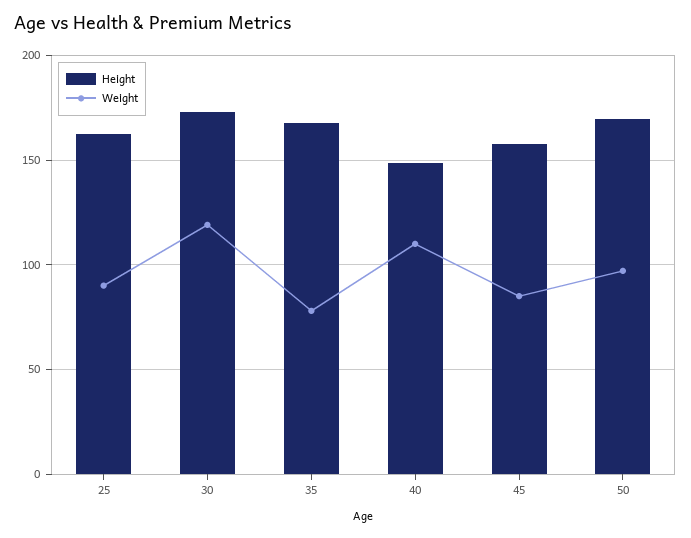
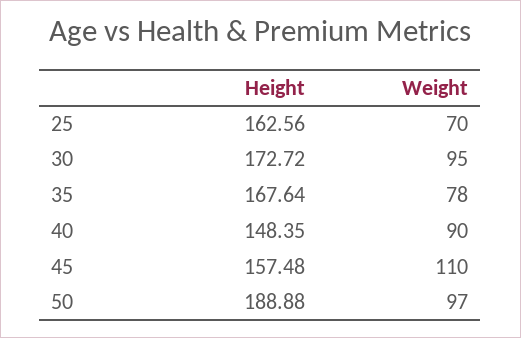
Weight, 25: 90 -> 70
Weight, 30: 120 -> 95
Weight, 40: 110 -> 90
Weight, 45: 85 -> 110
Height, 50: 170 -> 188.88

